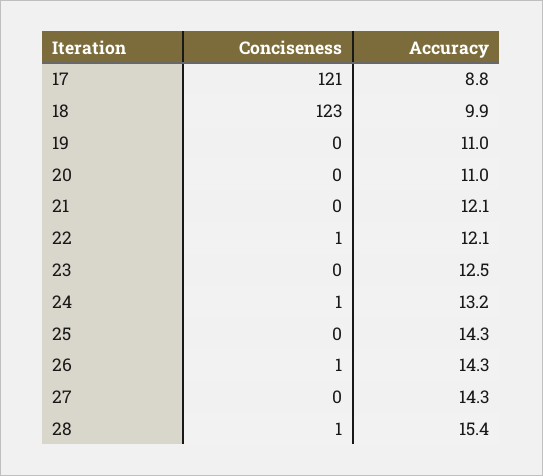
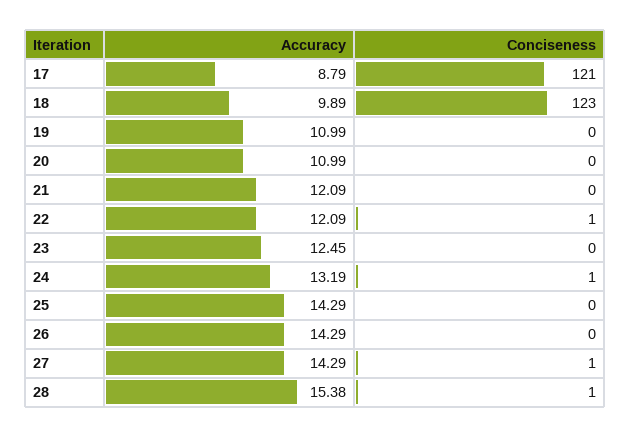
Conciseness, 26: 1 -> 0
Conciseness, 27: 0 -> 1

